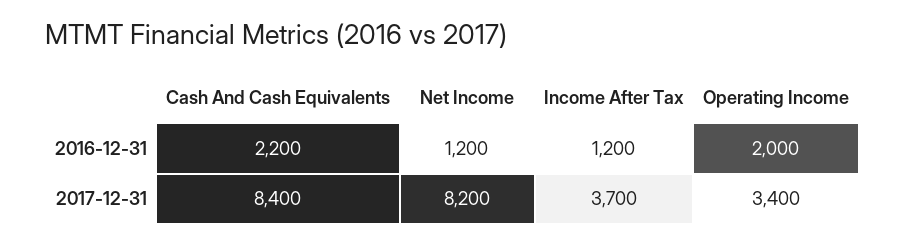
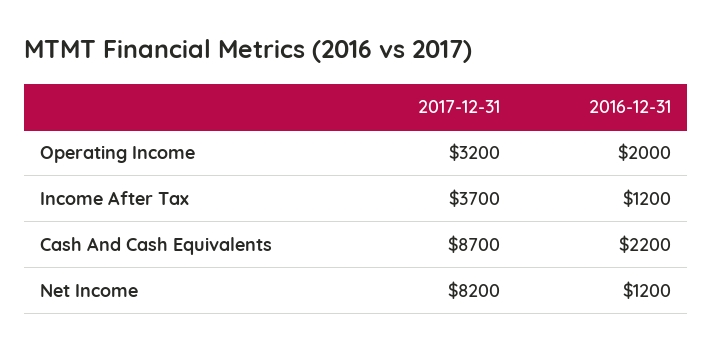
Cash And Cash Equivalents, 2017-12-31: 8400 -> 8700
Operating Income, 2017-12-31: 3400 -> 3200

